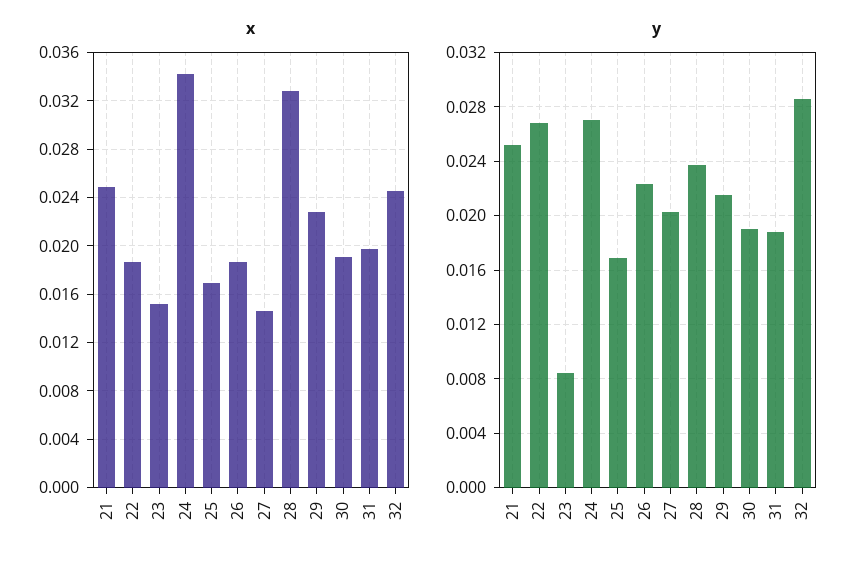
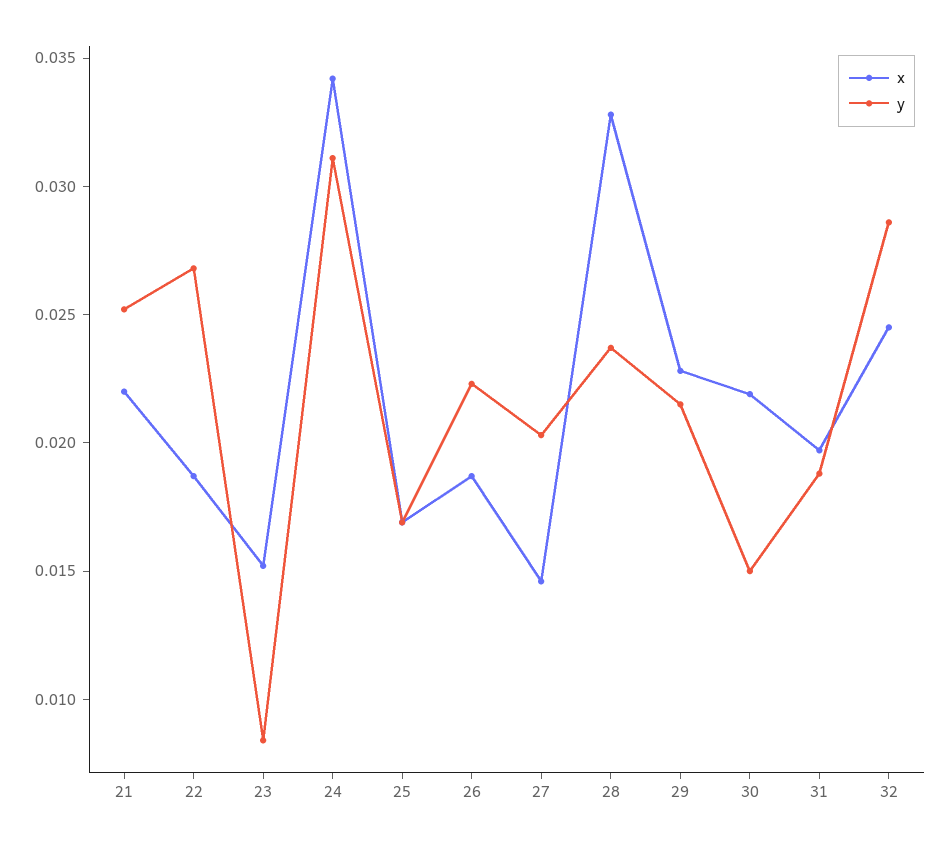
x, 21: 0.025 -> 0.022
x, 30: 0.019 -> 0.022
y, 24: 0.027 -> 0.031
y, 30: 0.019 -> 0.015

